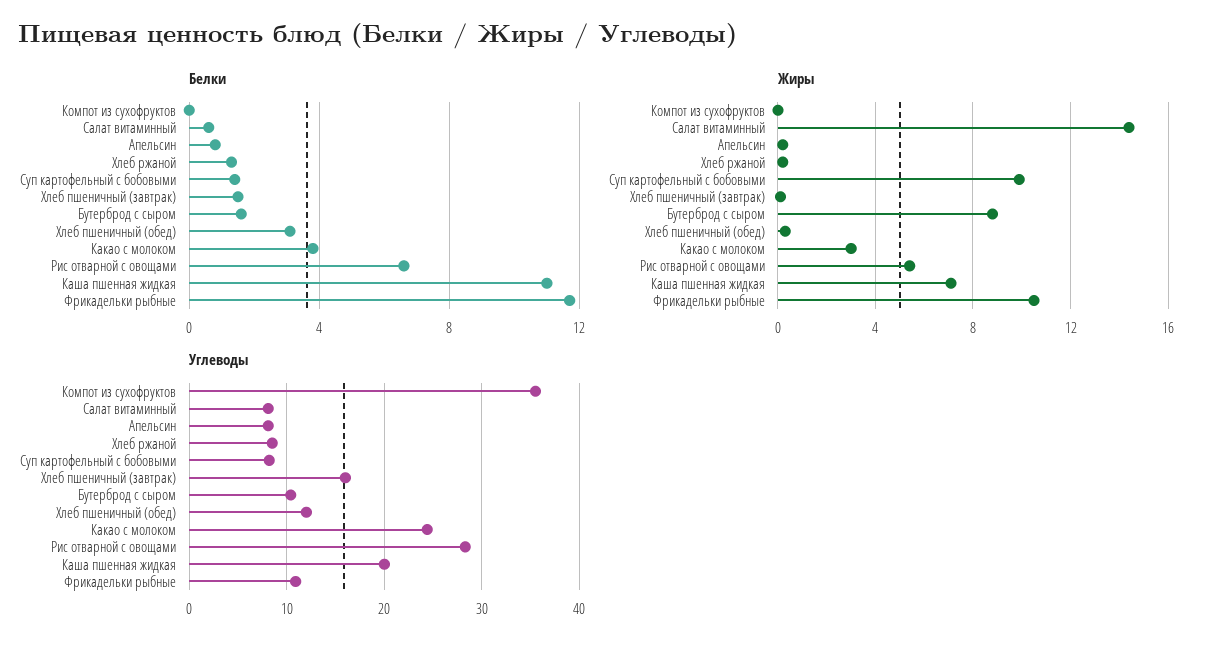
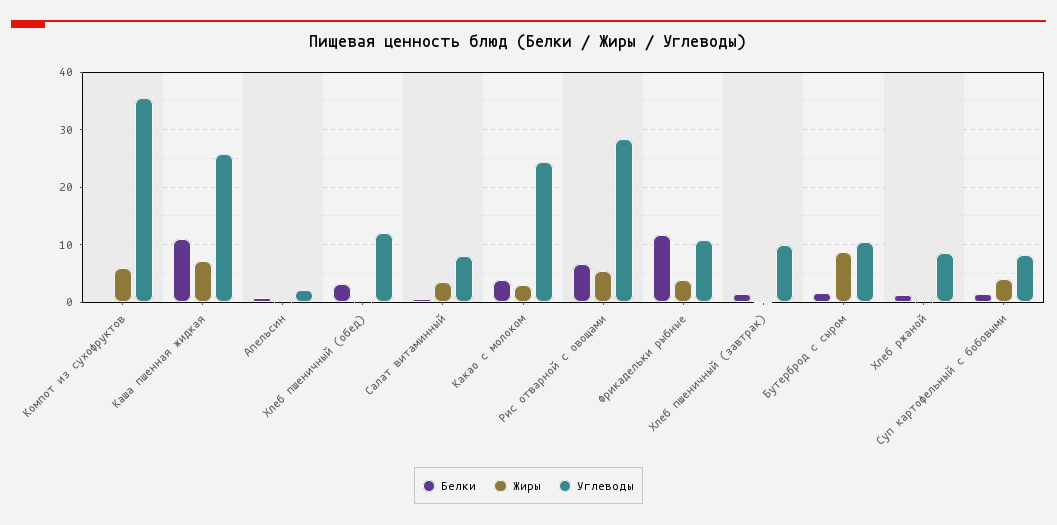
Жиры, Компот из сухофруктов: 0 -> 6
Жиры, Салат витаминный: 14.5 -> 4
Жиры, Суп картофельный с бобовыми: 10 -> 4
Жиры, Фрикадельки рыбные: 10.5 -> 4
Углеводы, Апельсин: 8 -> 2
Углеводы, Хлеб пшеничный (завтрак): 16 -> 10
Углеводы, Каша пшенная жидкая: 20 -> 26

